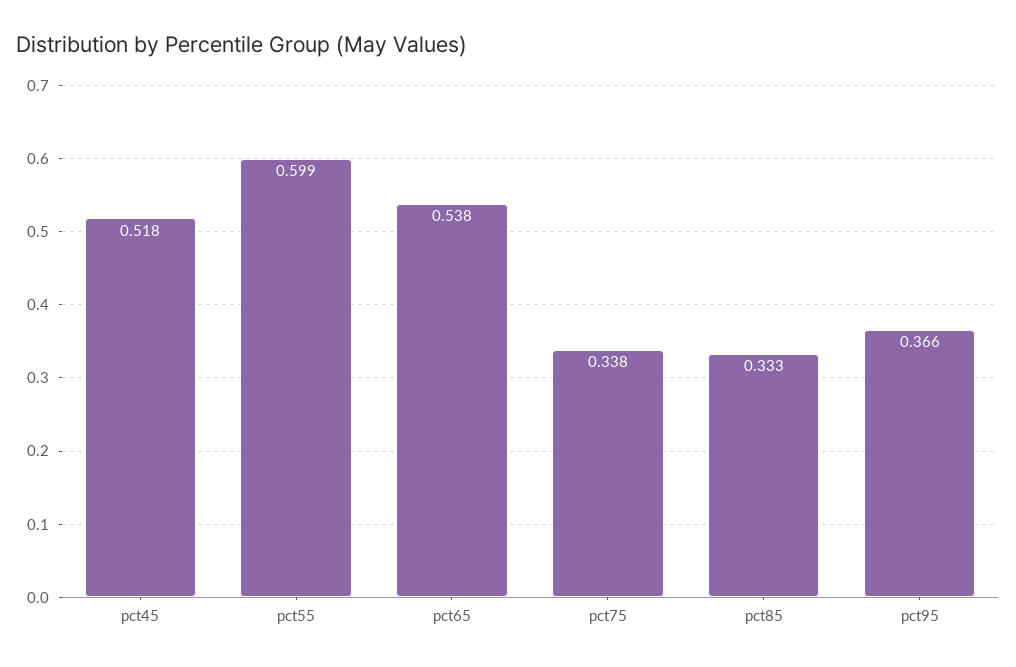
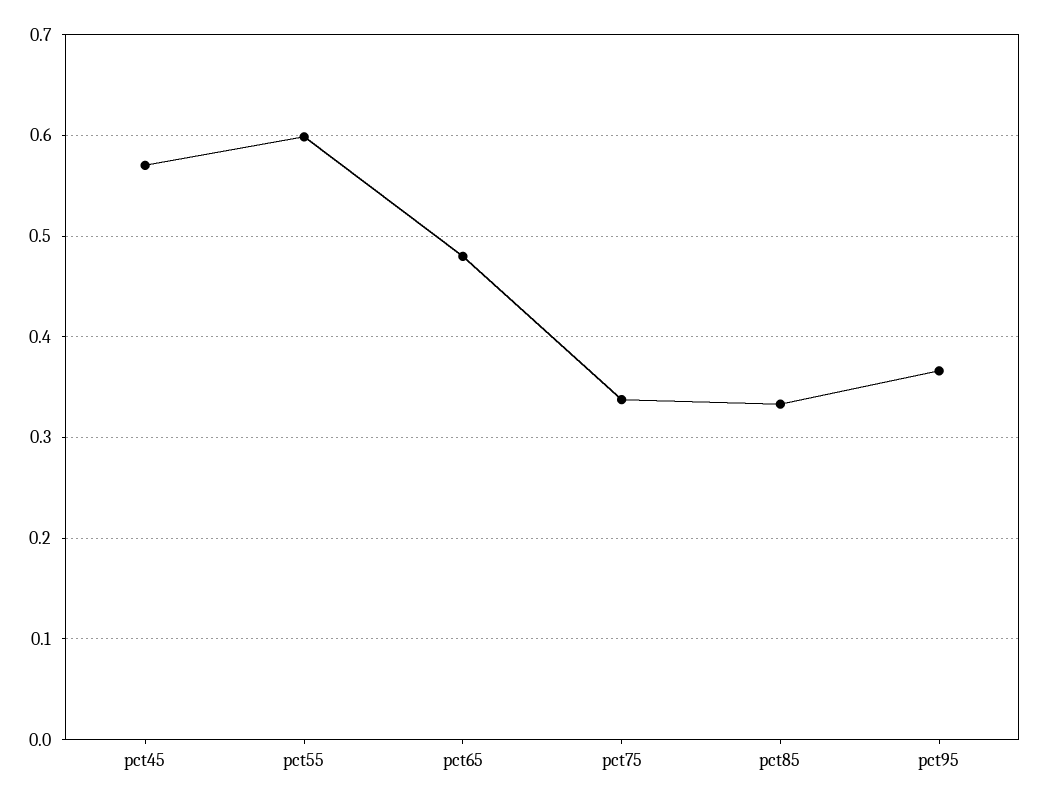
pct45: 0.518 -> 0.57
pct65: 0.538 -> 0.48

